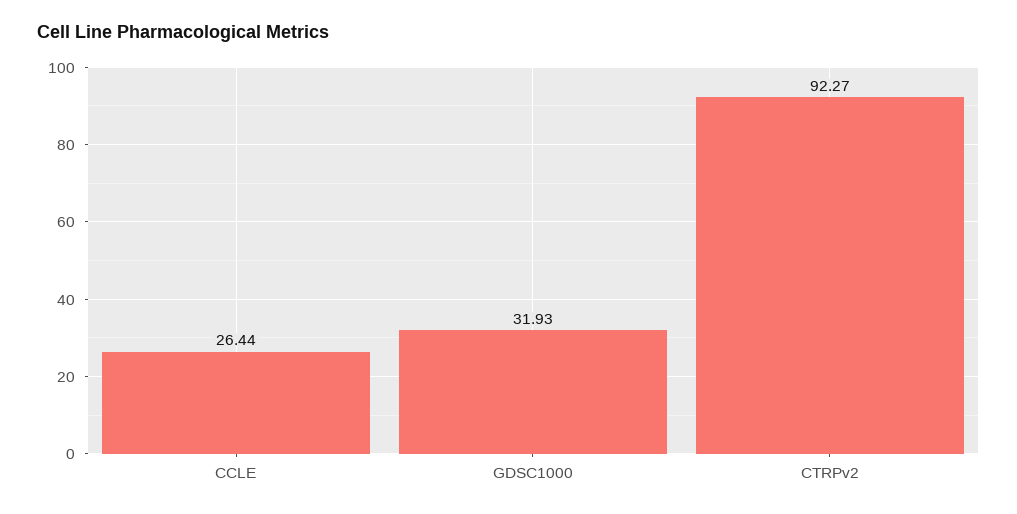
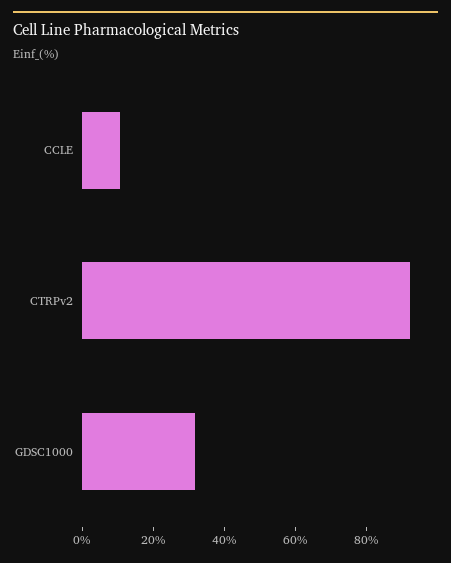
CCLE: 26.44 -> 10

